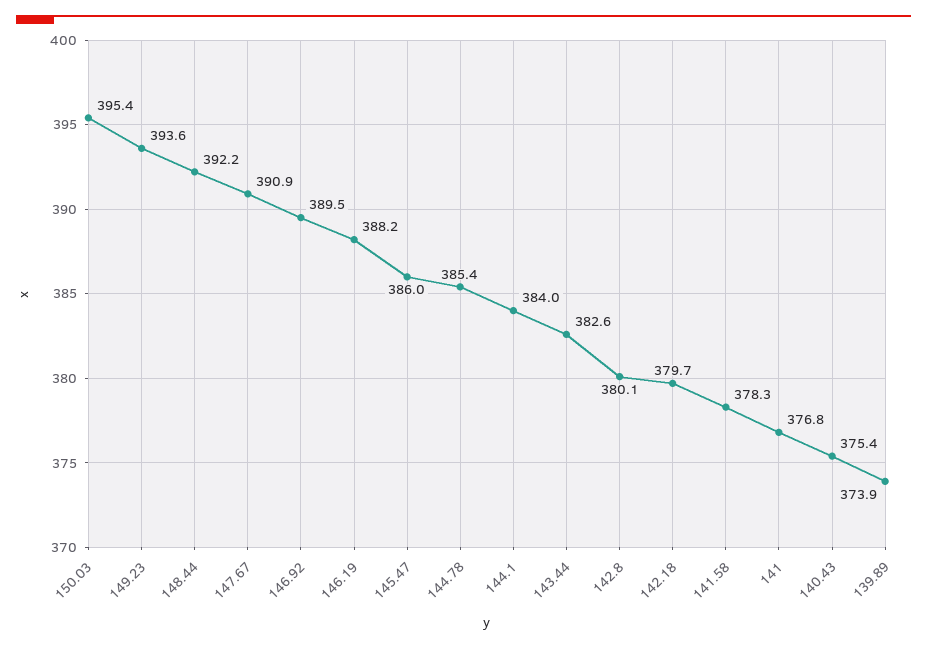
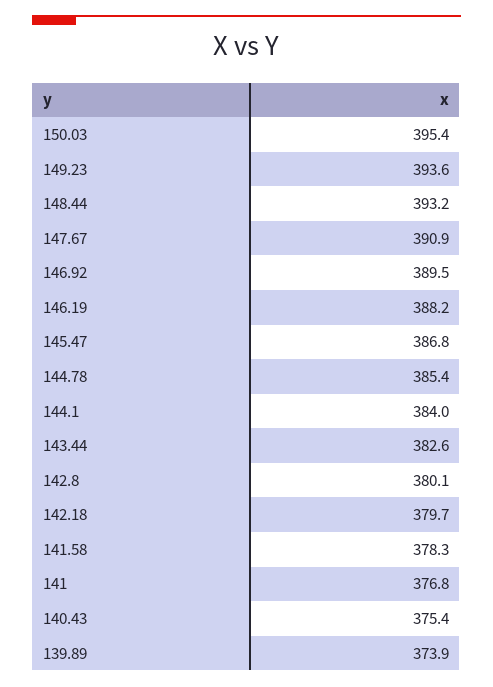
148.44: 392.2 -> 393.2
145.47: 386 -> 386.8

